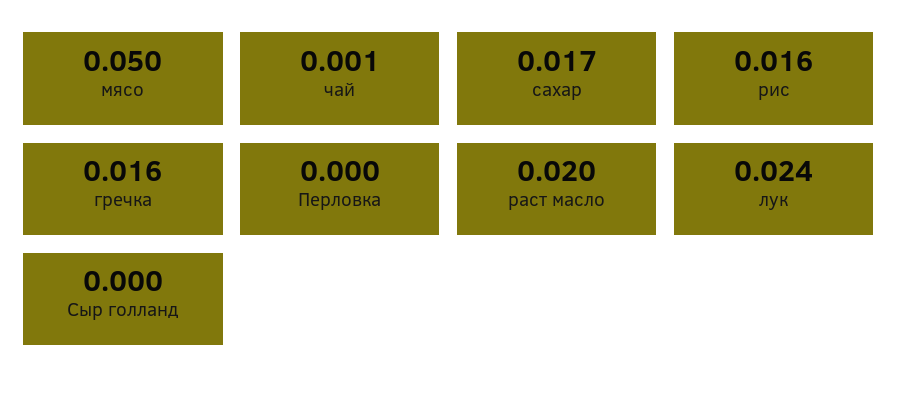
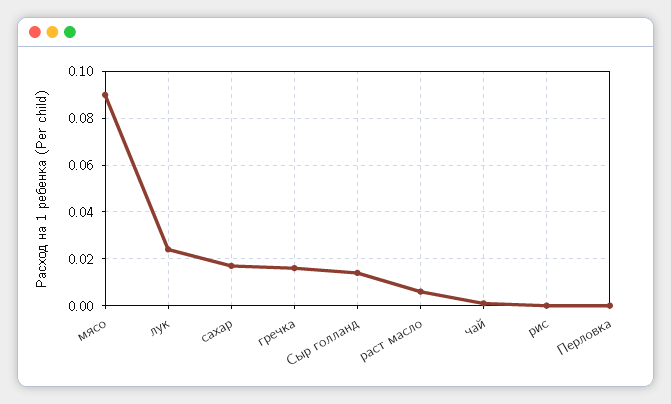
мясо: 0.05 -> 0.09
рис: 0.016 -> 0
раст масло: 0.02 -> 0.005
Сыр голланд: 0 -> 0.015

